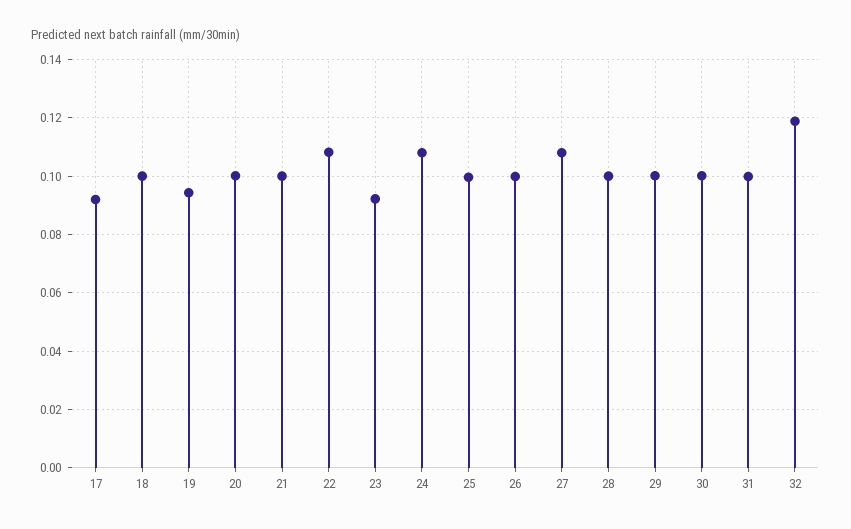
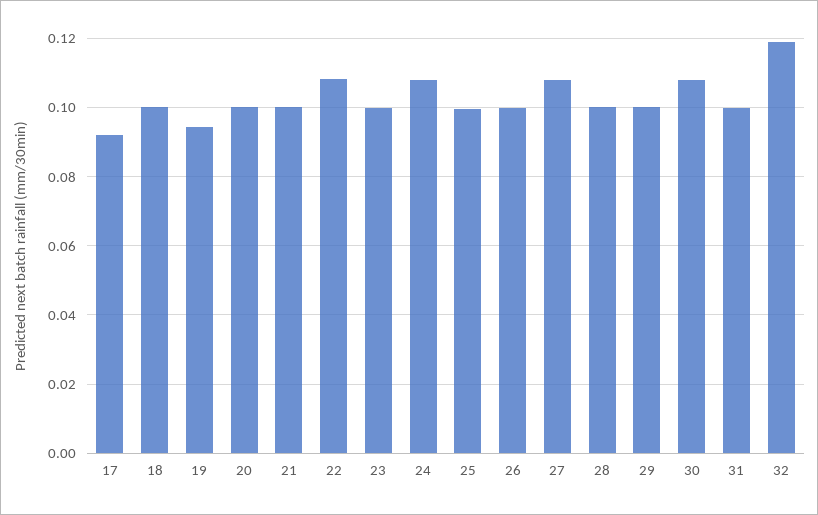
23: 0.0925 -> 0.1
30: 0.1 -> 0.108

